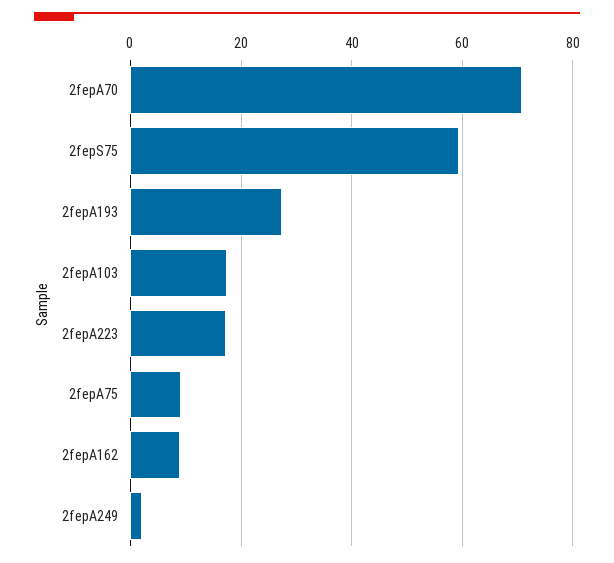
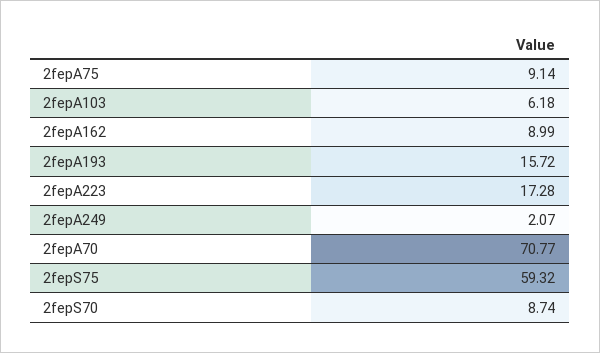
2fepA193: 28 -> 15.72
2fepA103: 18 -> 6.18
2fepS70: none -> 8.74

